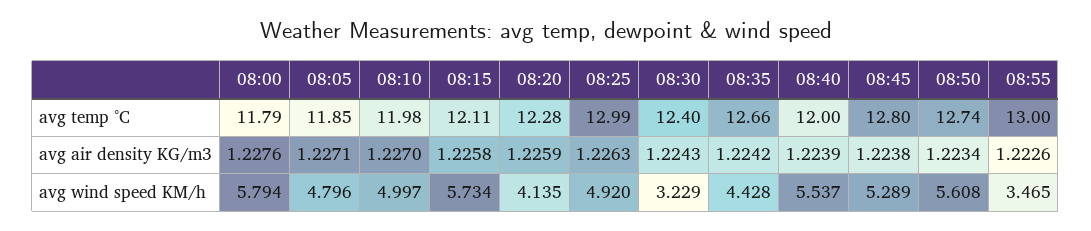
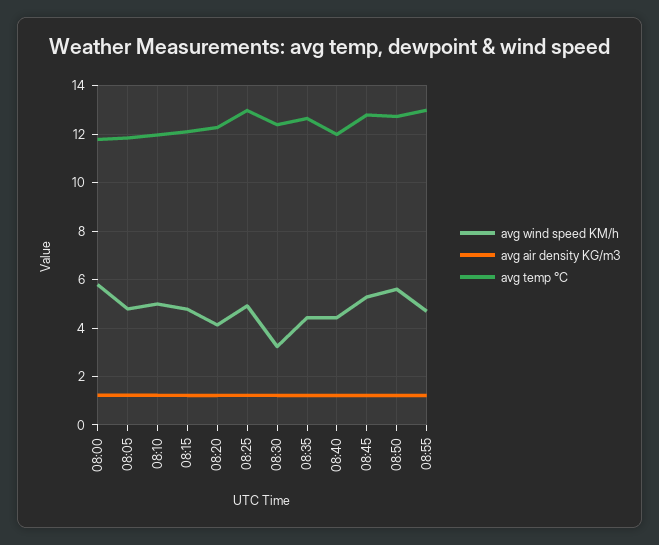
avg wind speed KM/h, 08:15: 5.734 -> 4.75
avg wind speed KM/h, 08:40: 5.537 -> 4.5
avg wind speed KM/h, 08:55: 3.465 -> 4.75

